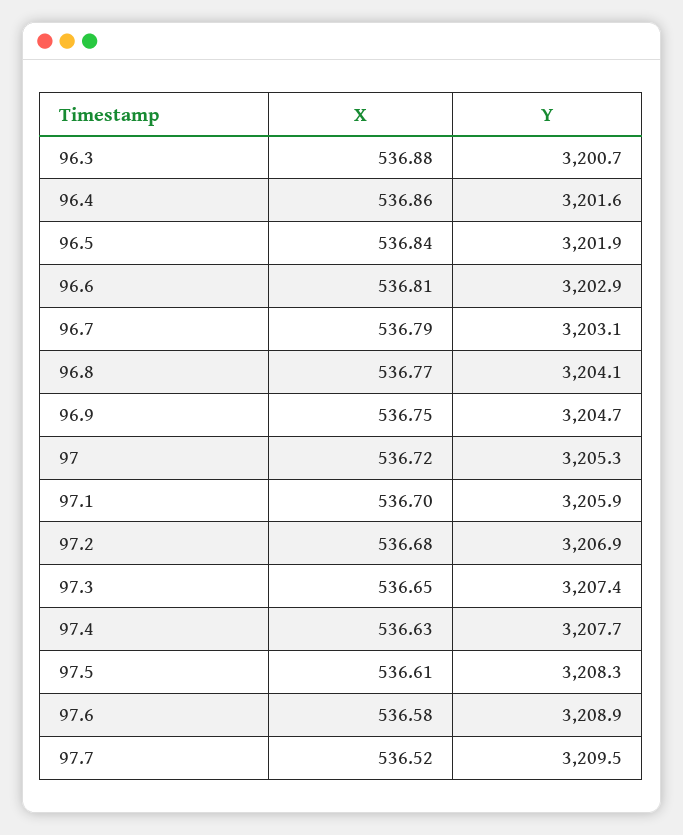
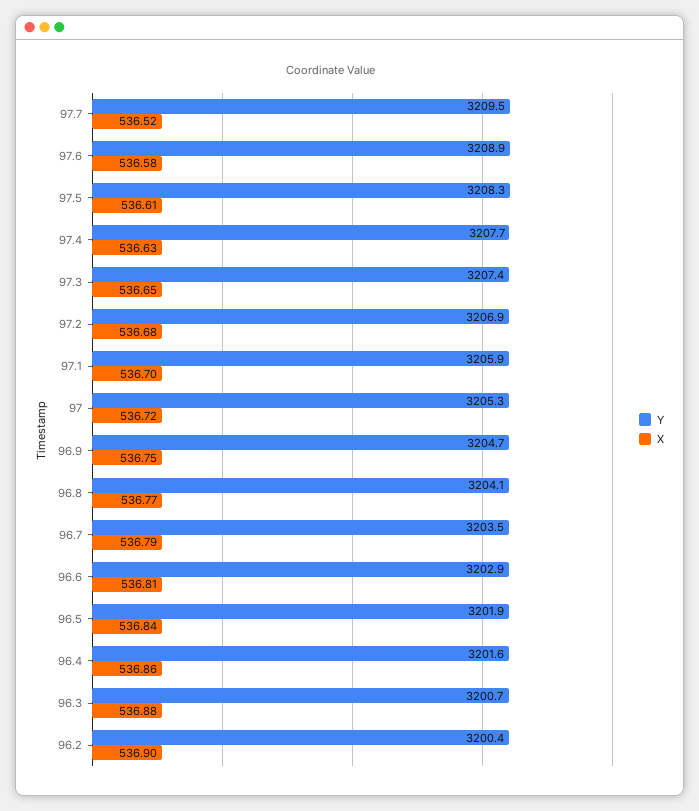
Y, 96.7: 3203.1 -> 3203.5
Y, 96.2: none -> 3200.4
X, 96.2: none -> 536.9

